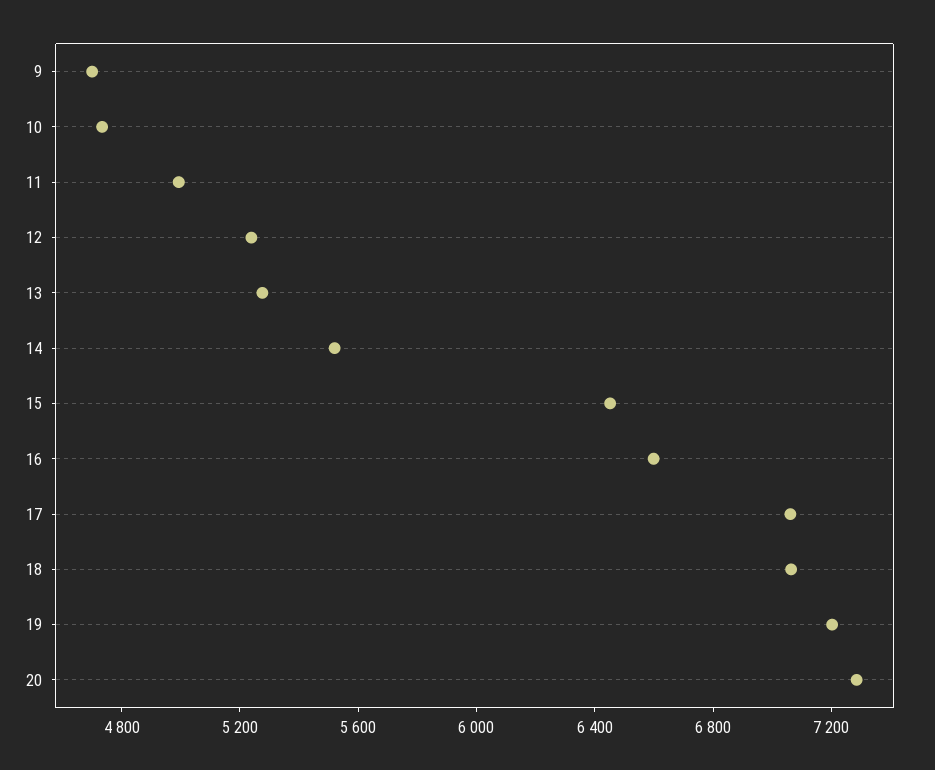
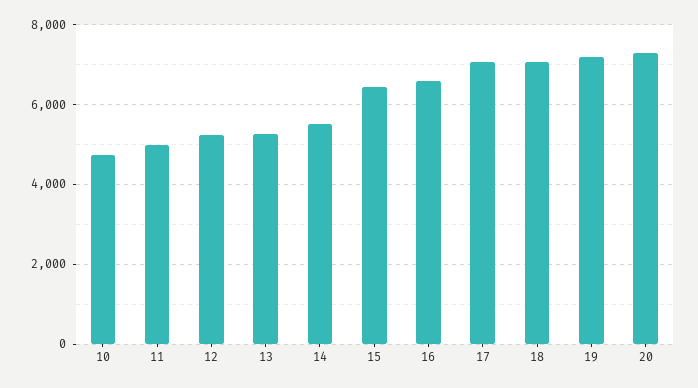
9: 4700 -> none

